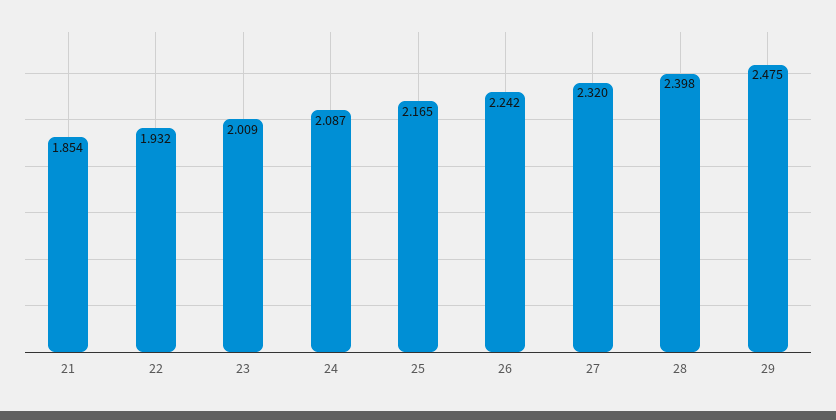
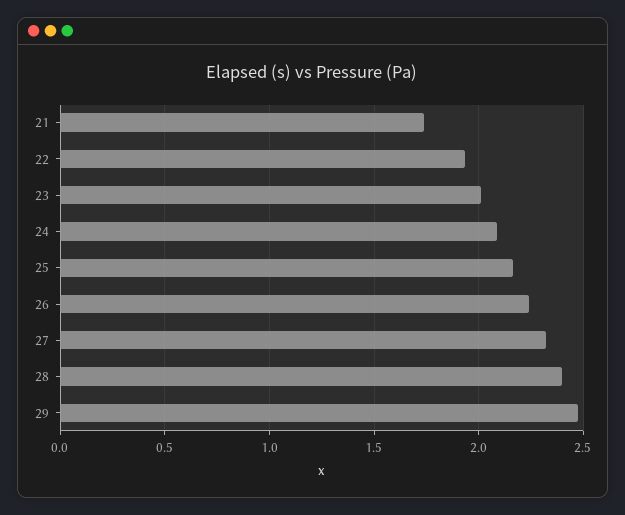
21: 1.854 -> 1.75

